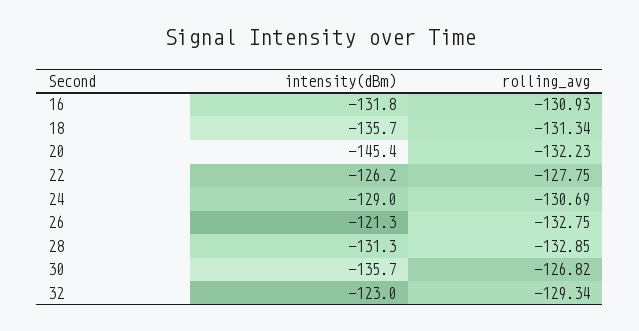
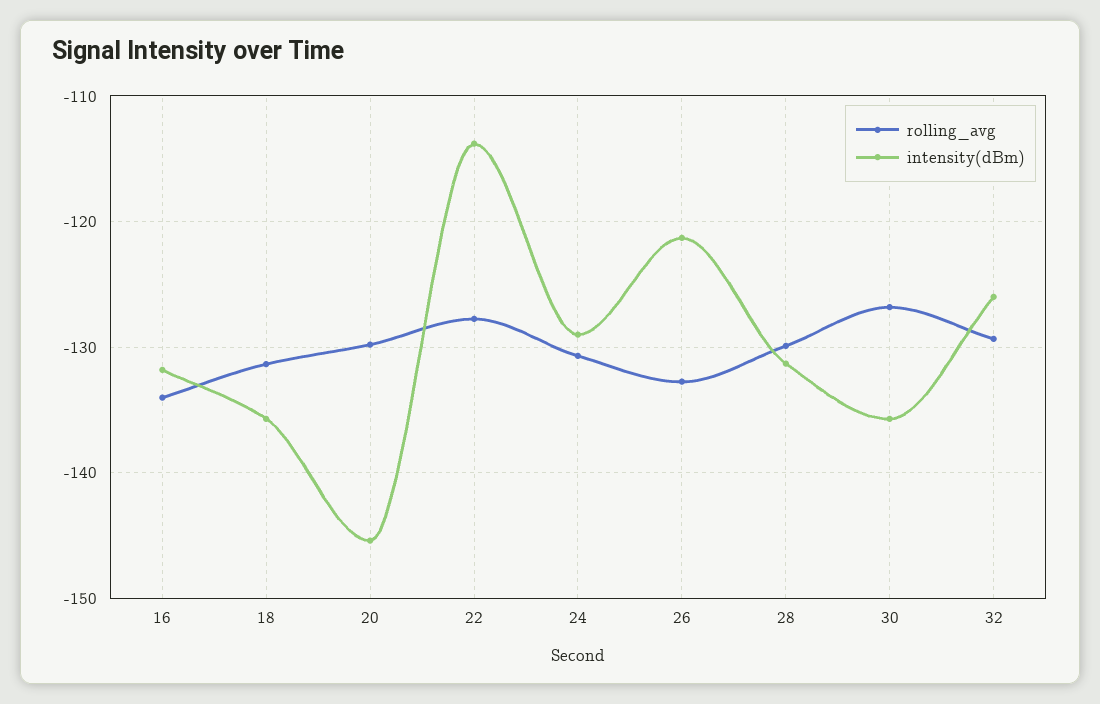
rolling_avg, 16: -130.93 -> -134
rolling_avg, 20: -132.23 -> -130
intensity(dBm), 22: -126.2 -> -114
rolling_avg, 28: -132.85 -> -130
intensity(dBm), 32: -123 -> -126

